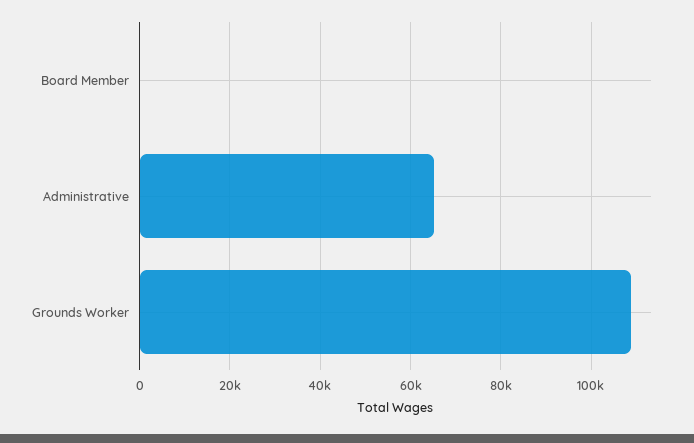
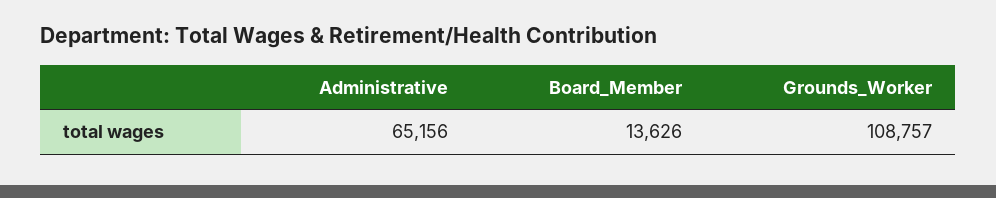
Board Member: 0 -> 13626

